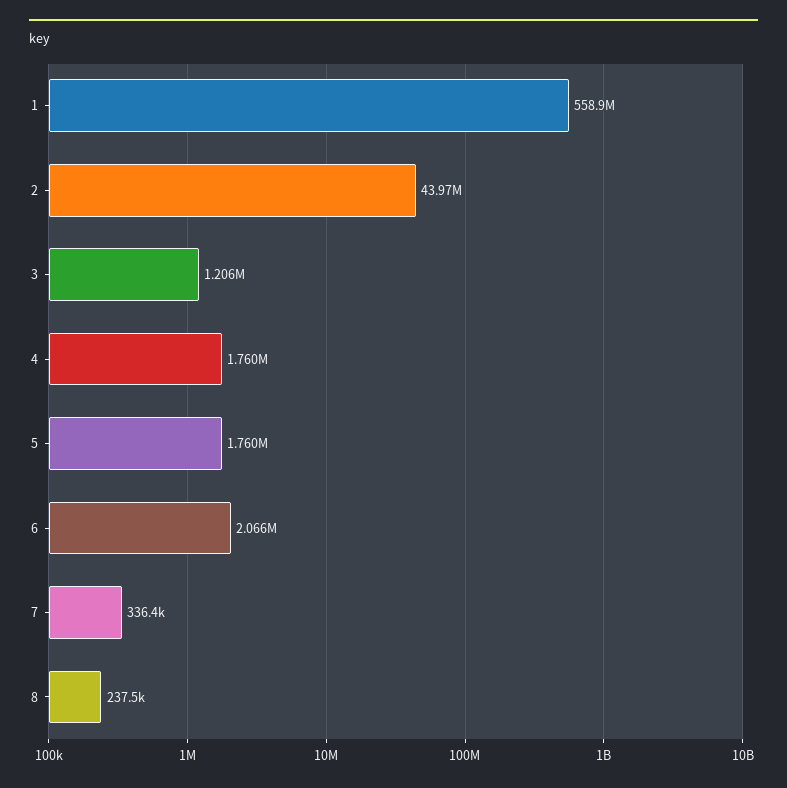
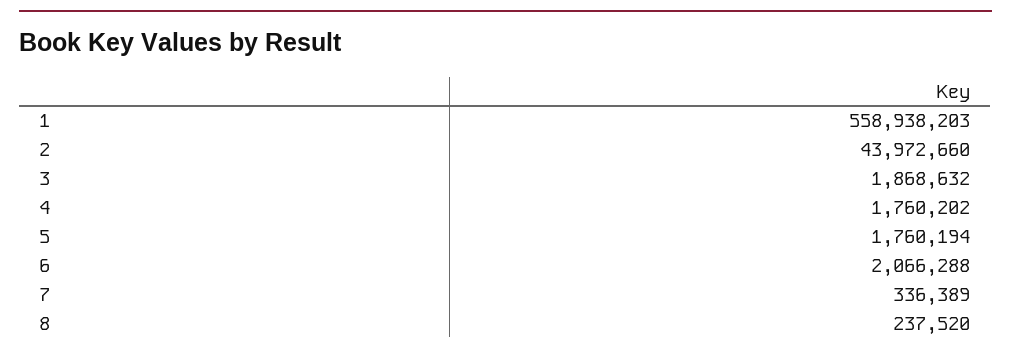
3: 1206000 -> 1868632

